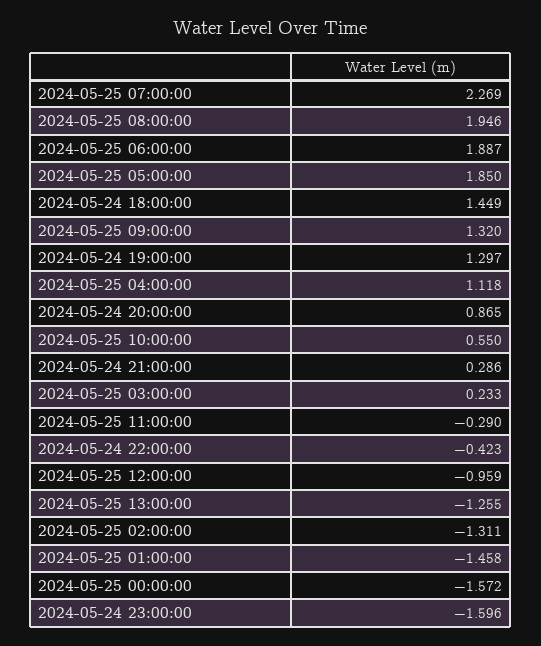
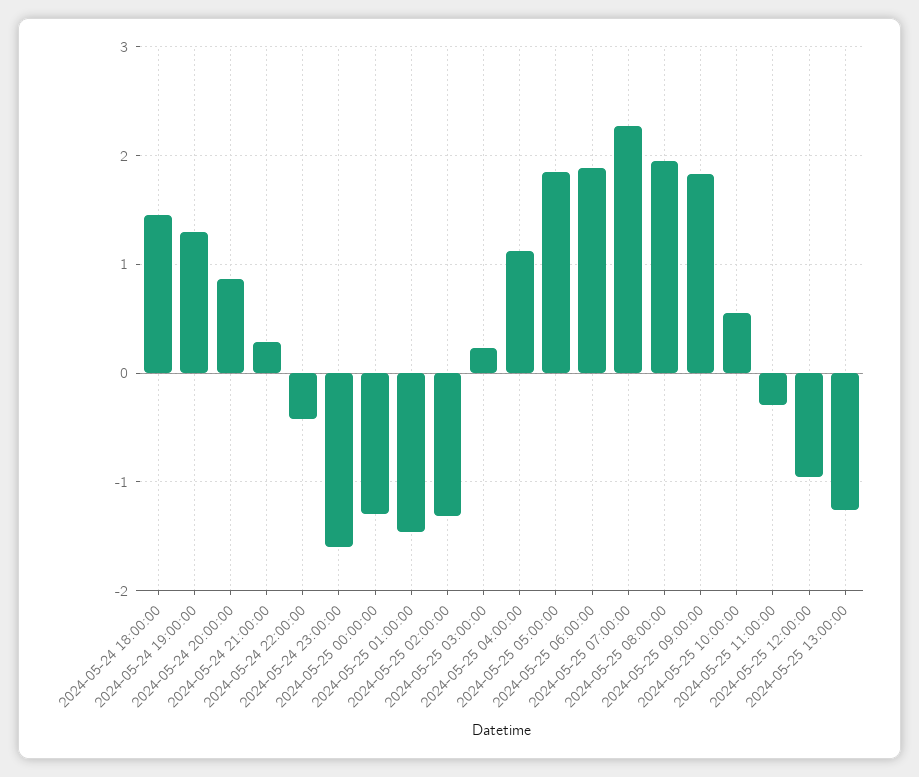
2024-05-25 09:00:00: 1.32 -> 1.8
2024-05-25 00:00:00: -1.572 -> -1.3

